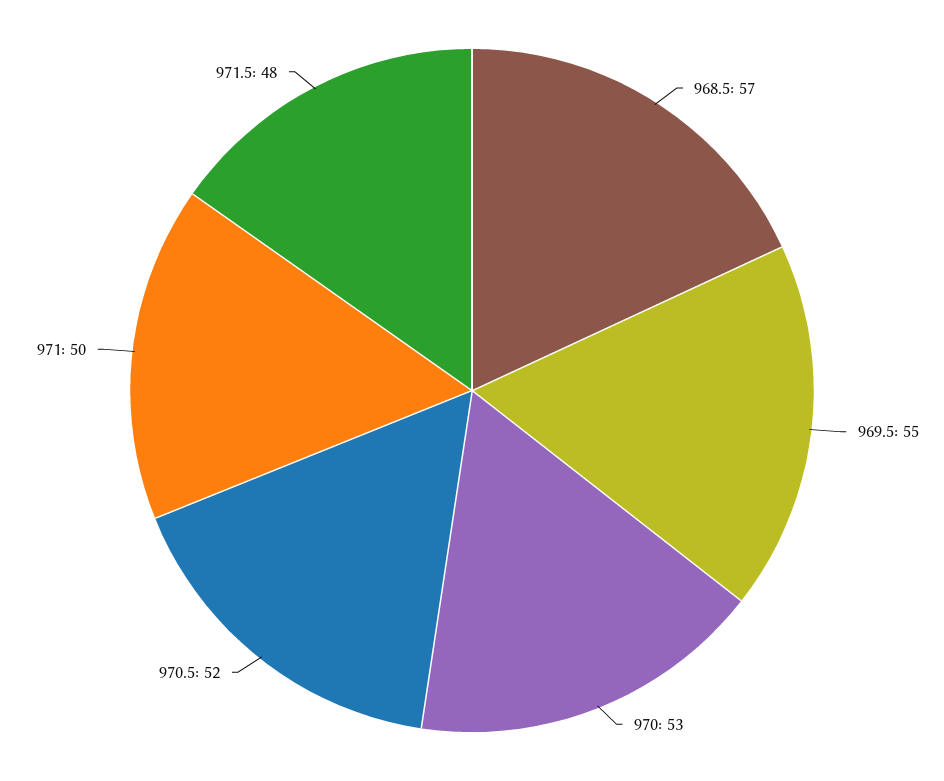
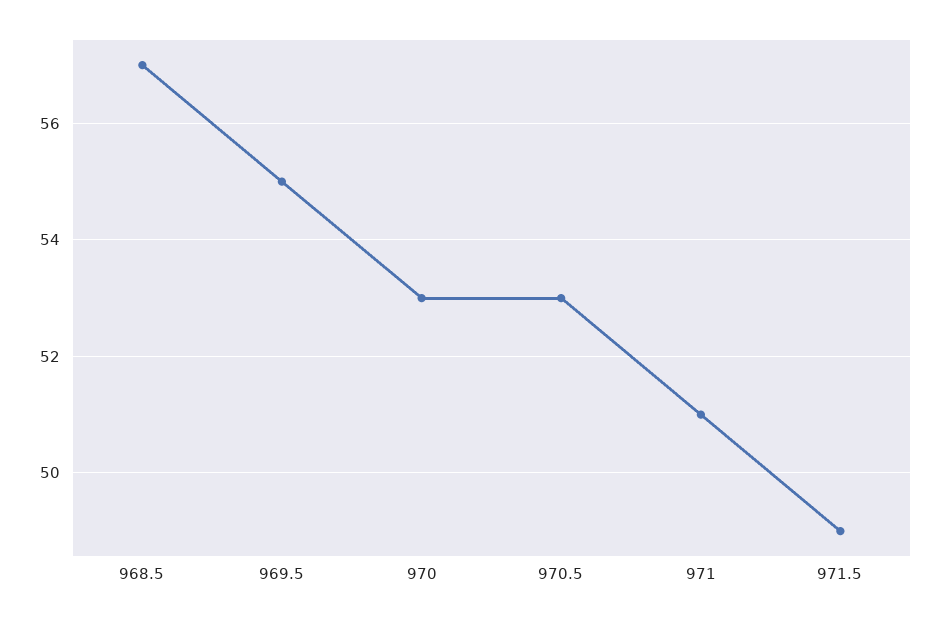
970.5: 52 -> 53
971: 50 -> 51
971.5: 48 -> 49

